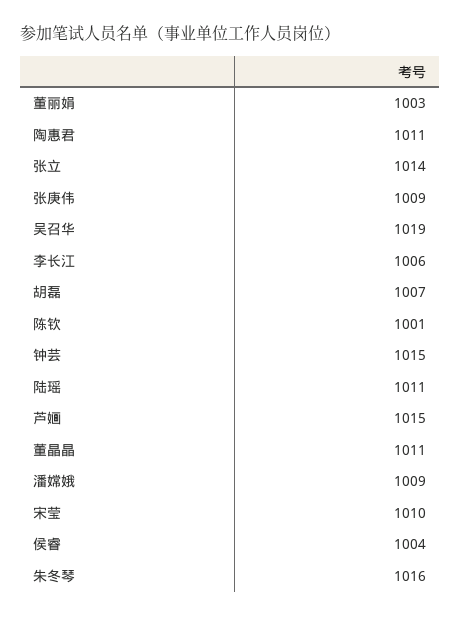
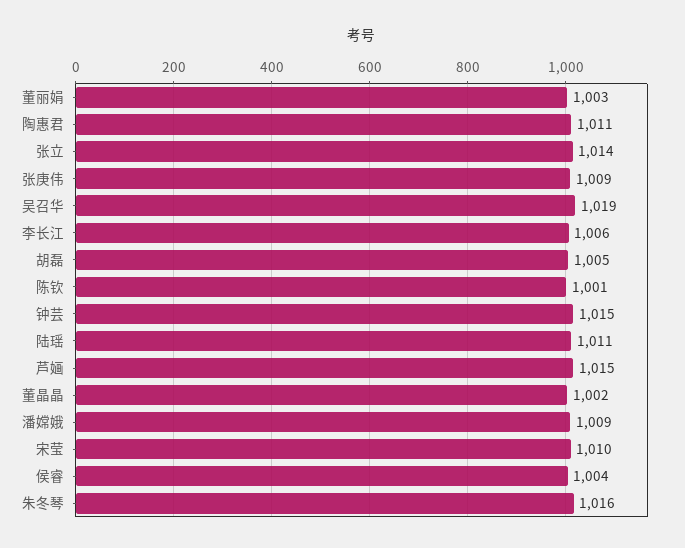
胡磊: 1007 -> 1005
董晶晶: 1011 -> 1002

